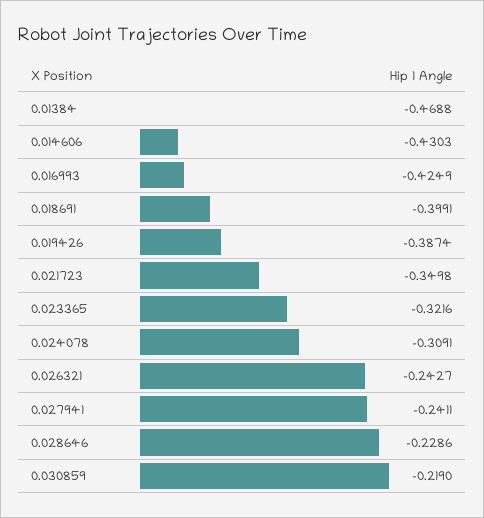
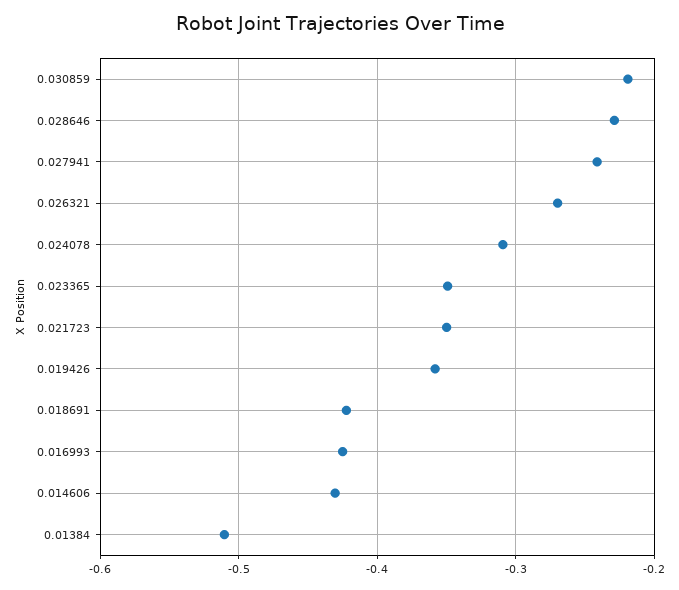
0.01384: -0.4688 -> -0.51
0.018691: -0.3991 -> -0.42
0.019426: -0.3874 -> -0.36
0.023365: -0.3216 -> -0.35
0.026321: -0.2427 -> -0.27

